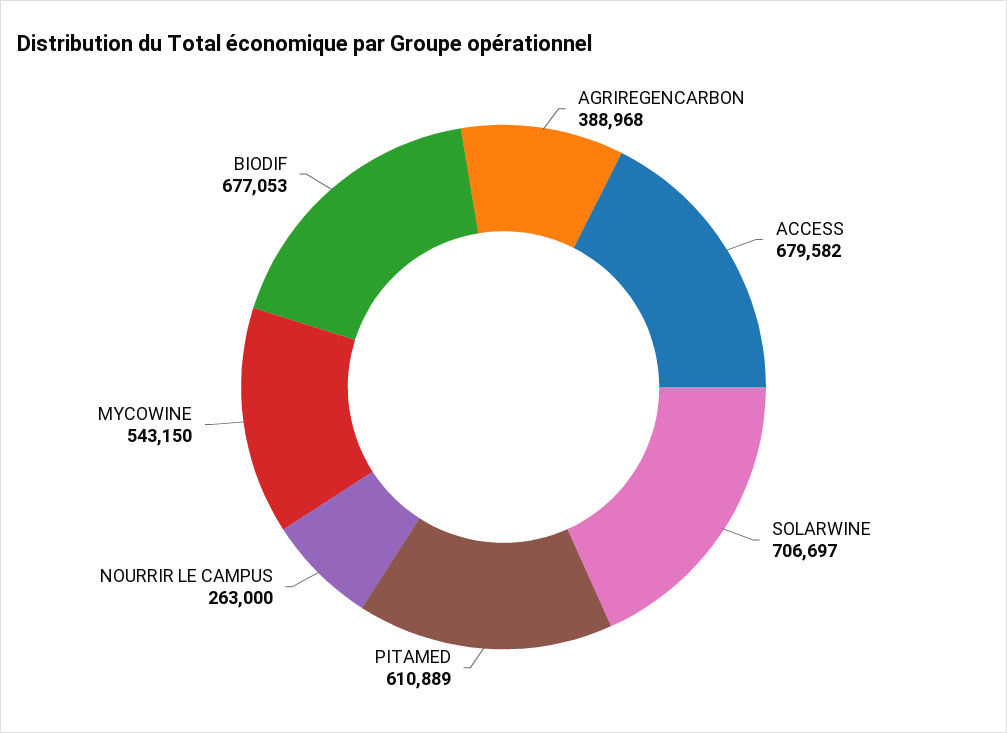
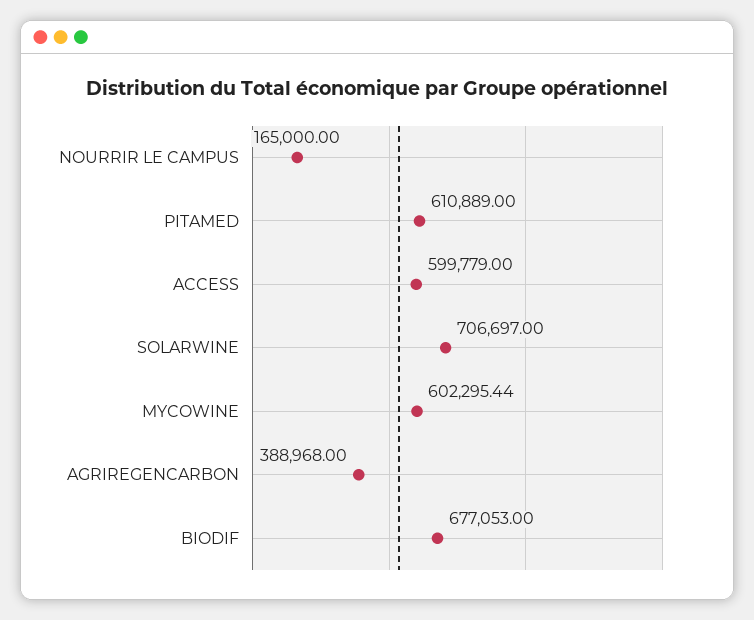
ACCESS: 679582 -> 599779
NOURRIR LE CAMPUS: 263000 -> 165000
MYCOWINE: 543150 -> 602295.44

